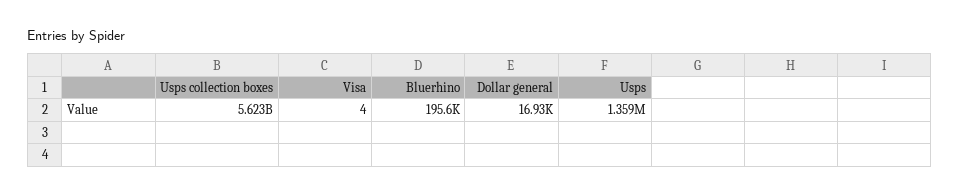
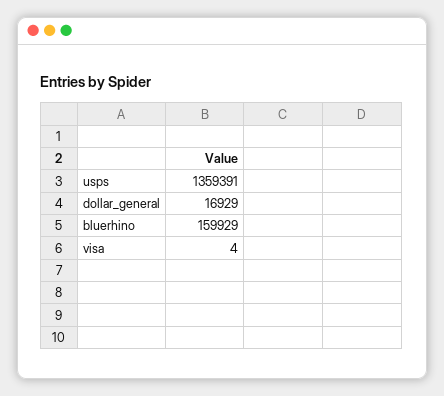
Usps collection boxes: 5623000000 -> none
Bluerhino: 195600 -> 159929

